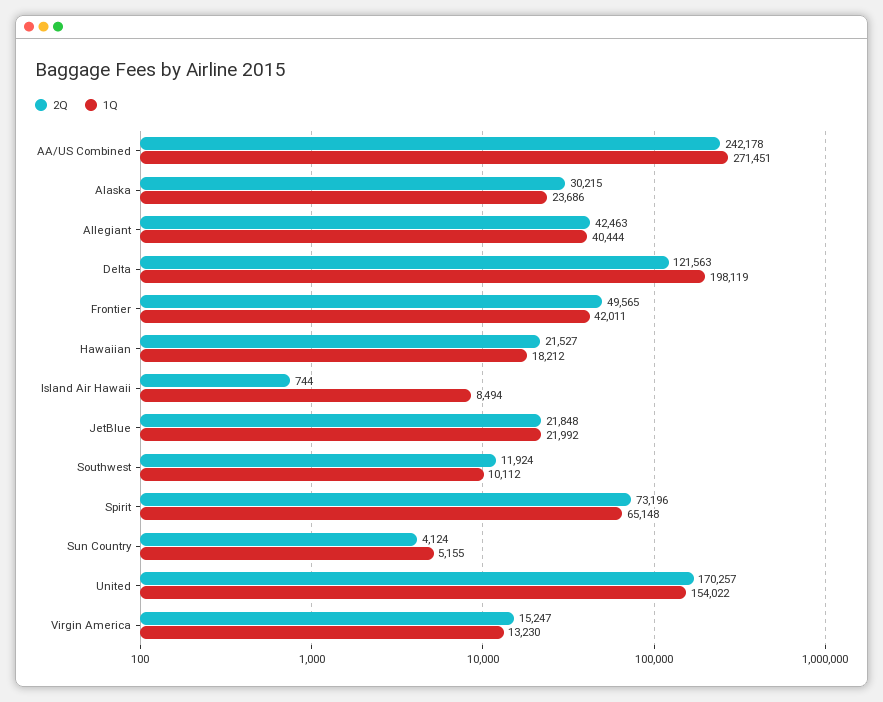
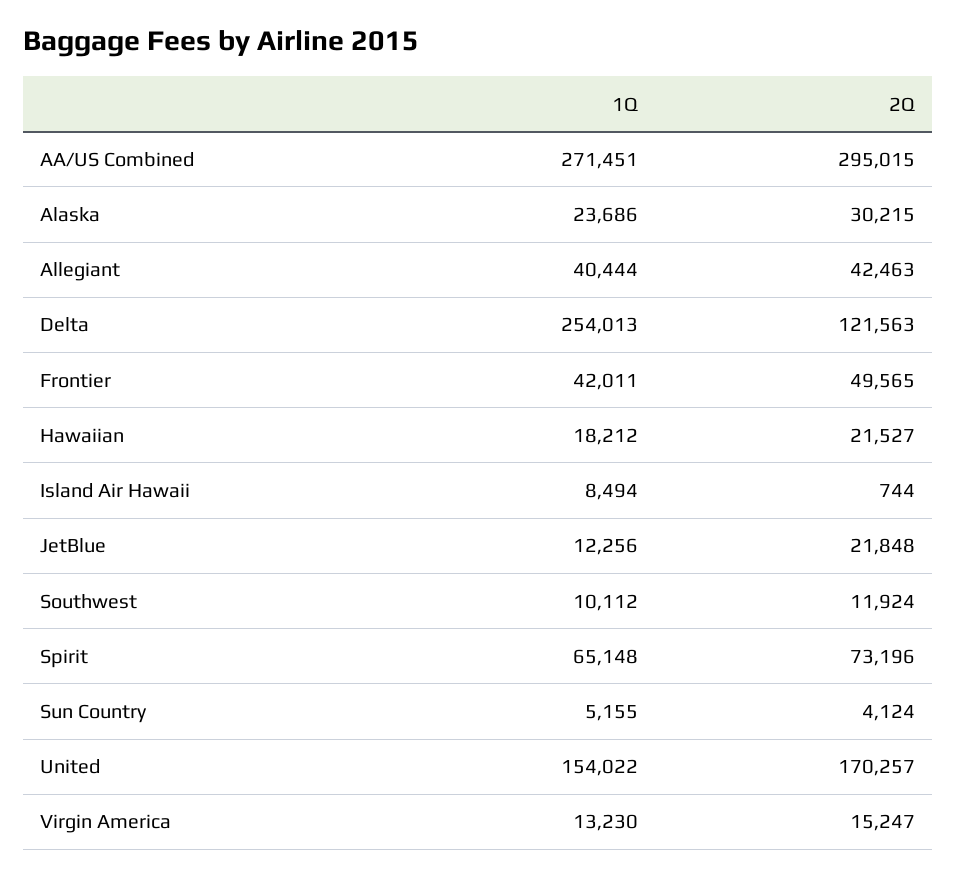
2Q, AA/US Combined: 242178 -> 295015
1Q, Delta: 198119 -> 254013
1Q, JetBlue: 21992 -> 12256

